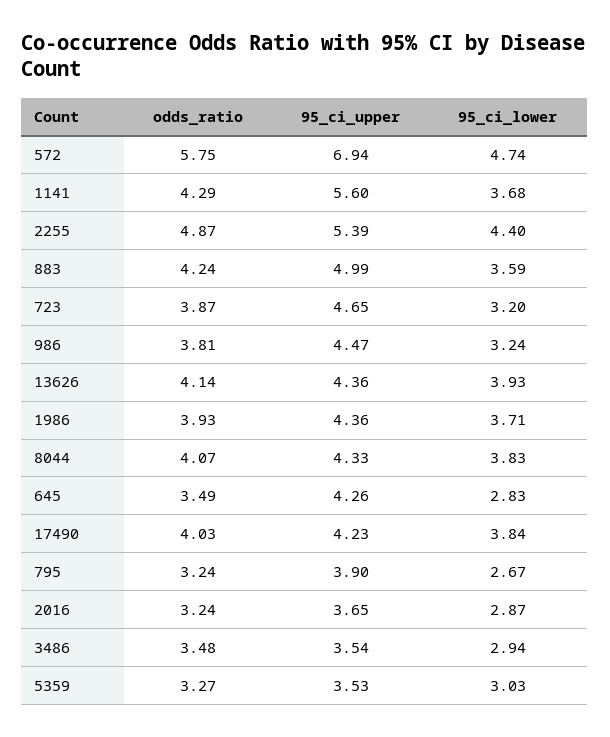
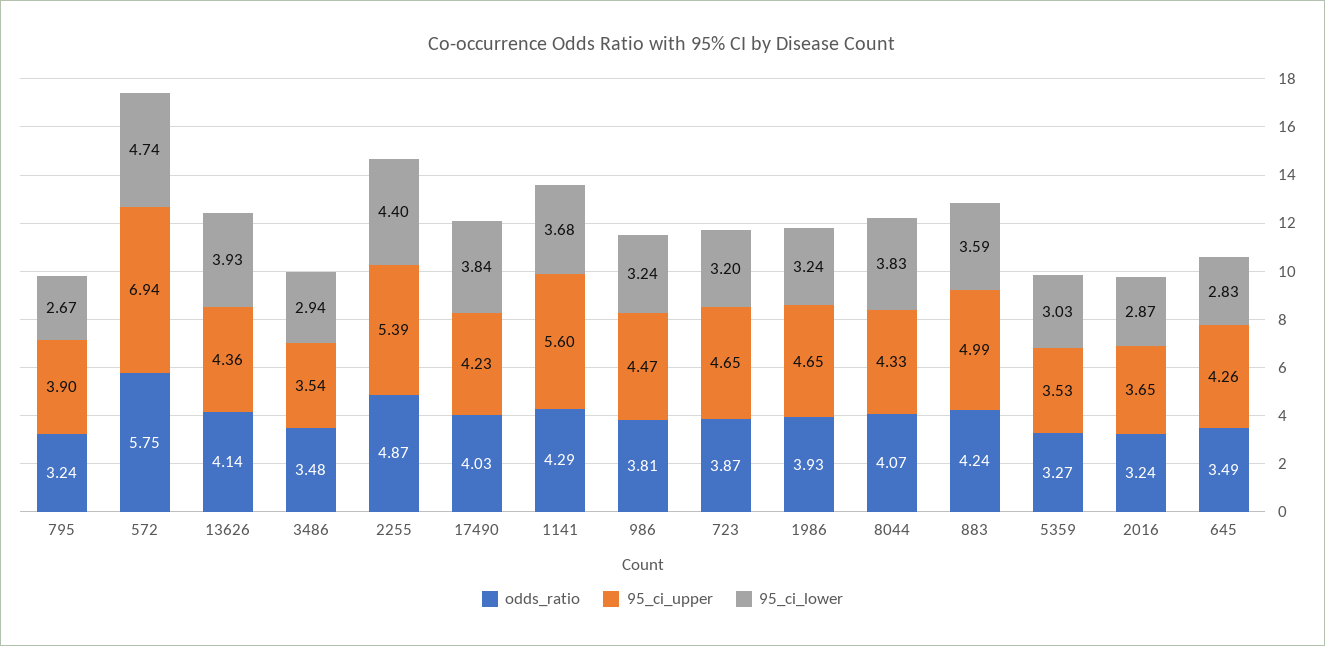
95_ci_upper, 1986: 4.36 -> 4.65
95_ci_lower, 1986: 3.71 -> 3.24

